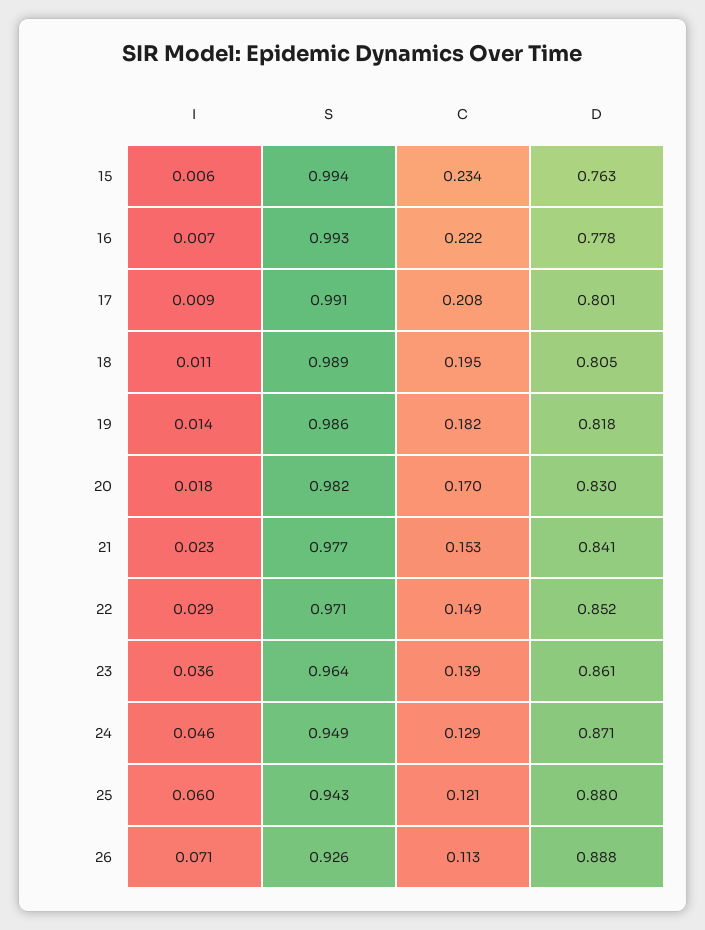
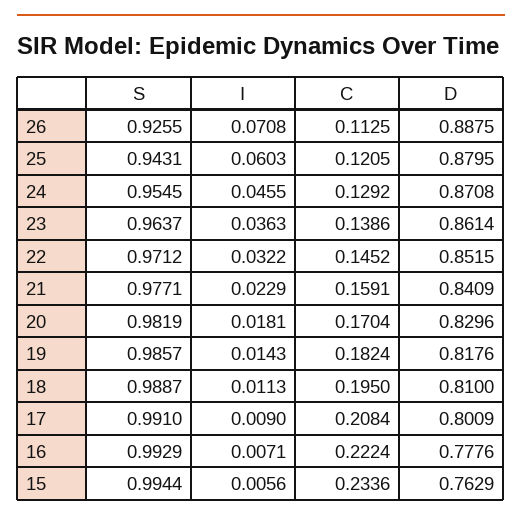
D, 18: 0.805 -> 0.81
C, 21: 0.153 -> 0.1591
I, 22: 0.029 -> 0.0322
C, 22: 0.149 -> 0.1452
S, 24: 0.949 -> 0.9545

